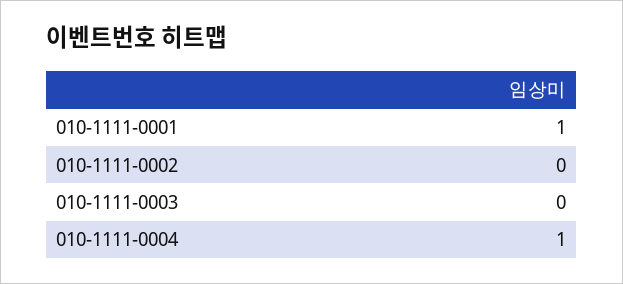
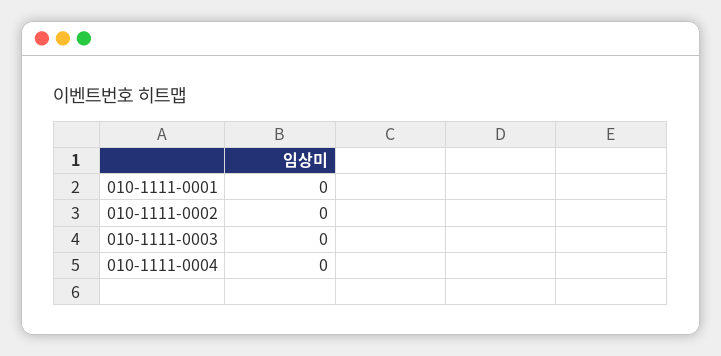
010-1111-0001: 1 -> 0
010-1111-0004: 1 -> 0

